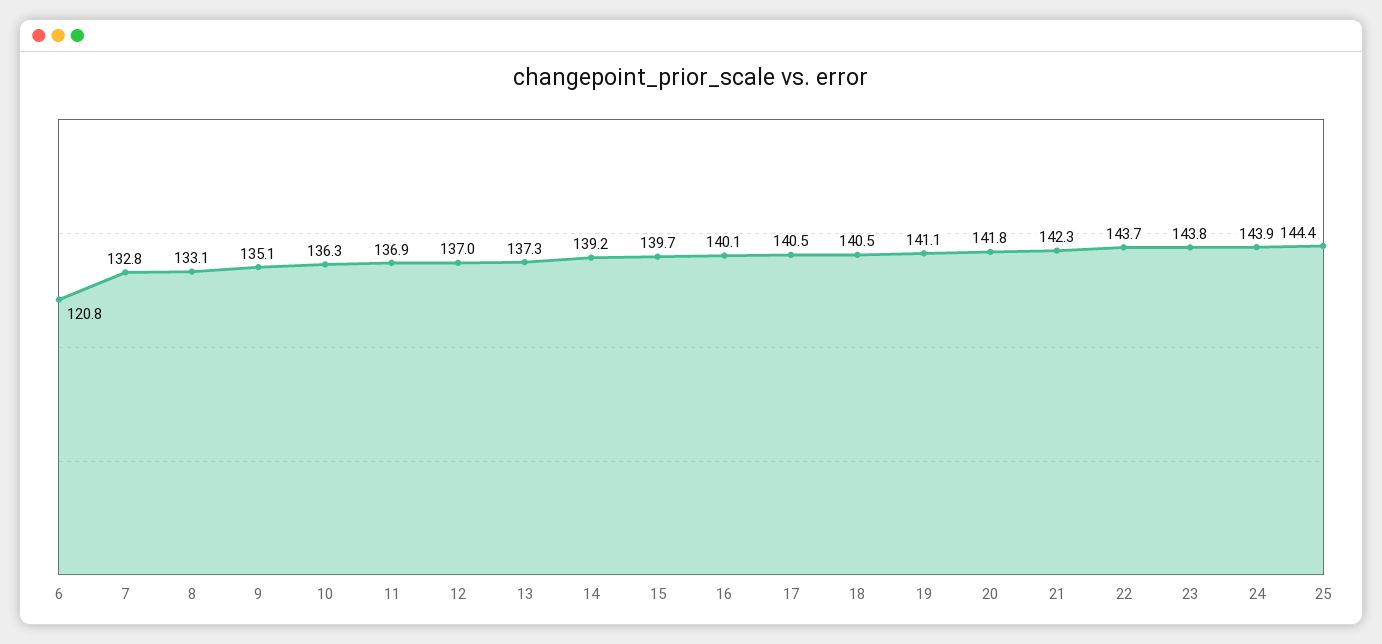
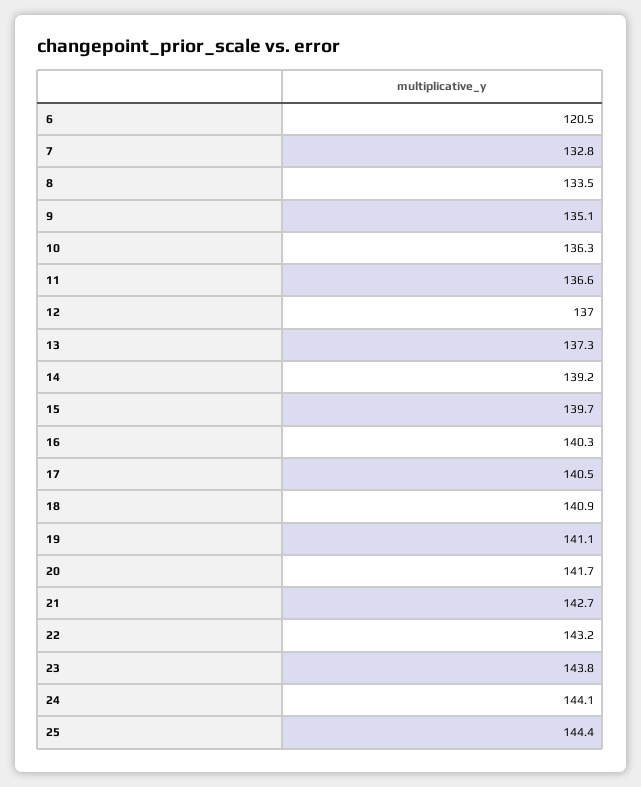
6: 120.8 -> 120.5
8: 133.1 -> 133.5
11: 136.9 -> 136.6
16: 140.1 -> 140.3
18: 140.5 -> 140.9
20: 141.8 -> 141.7
21: 142.3 -> 142.7
22: 143.7 -> 143.2
24: 143.9 -> 144.1

